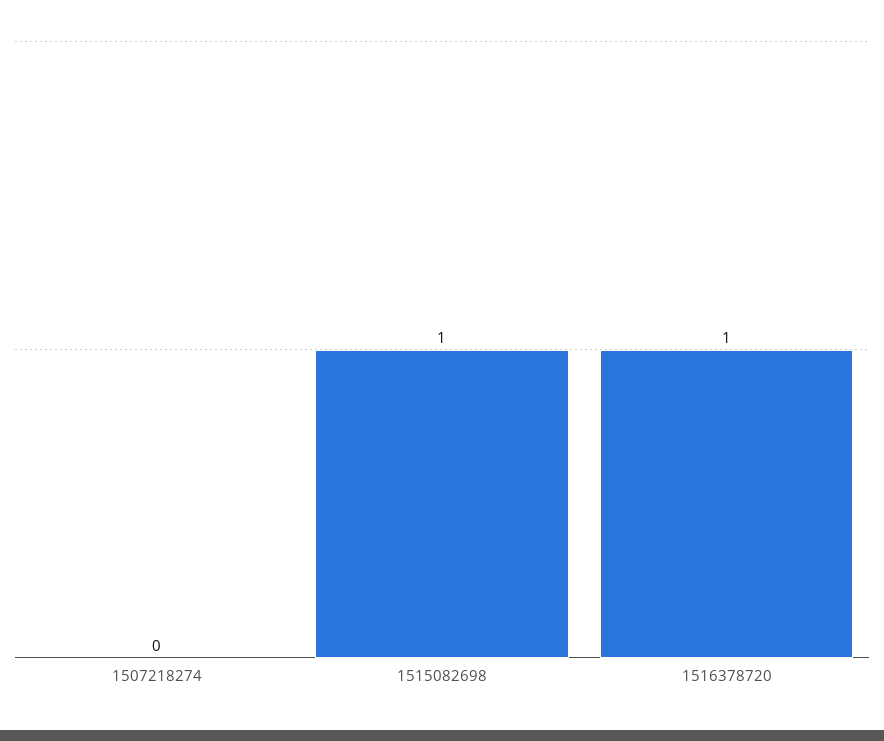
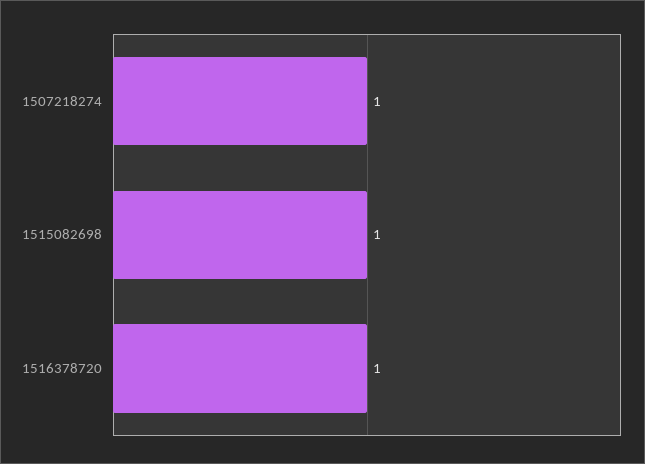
1507218274: 0 -> 1

